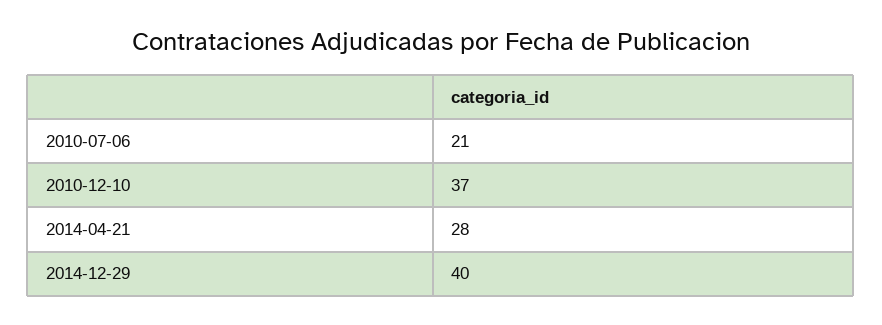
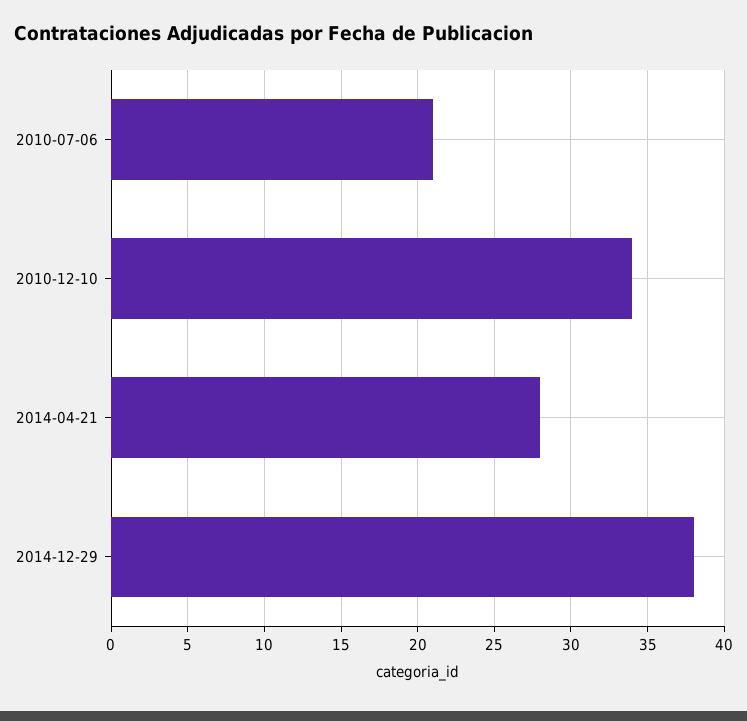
2010-12-10: 37 -> 34
2014-12-29: 40 -> 38

